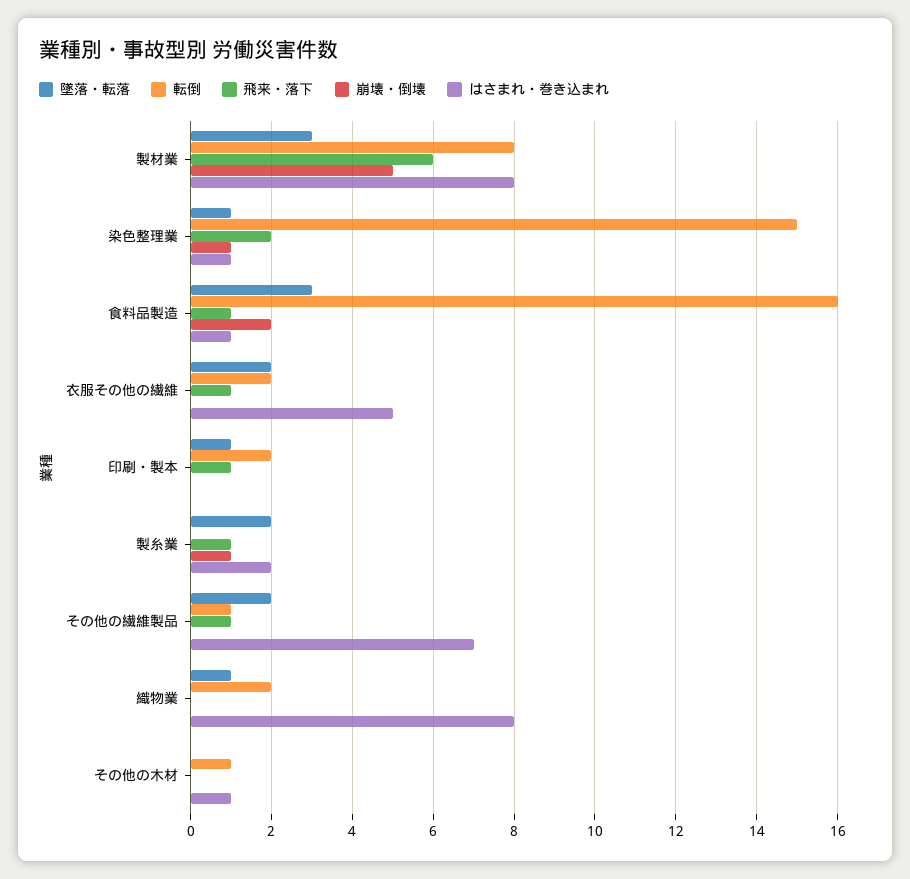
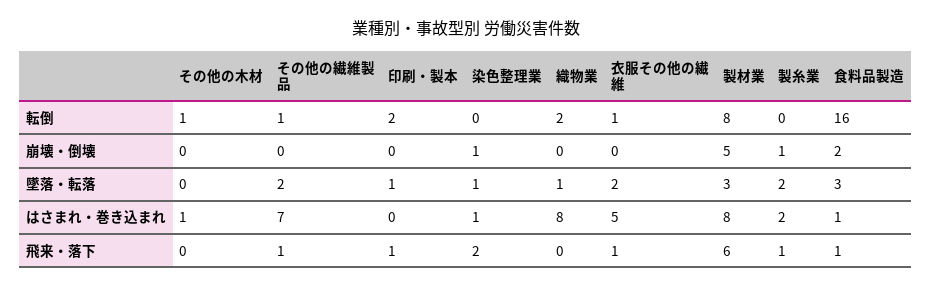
転倒, 染色整理業: 15 -> 0
転倒, 衣服その他の繊維: 2 -> 1

